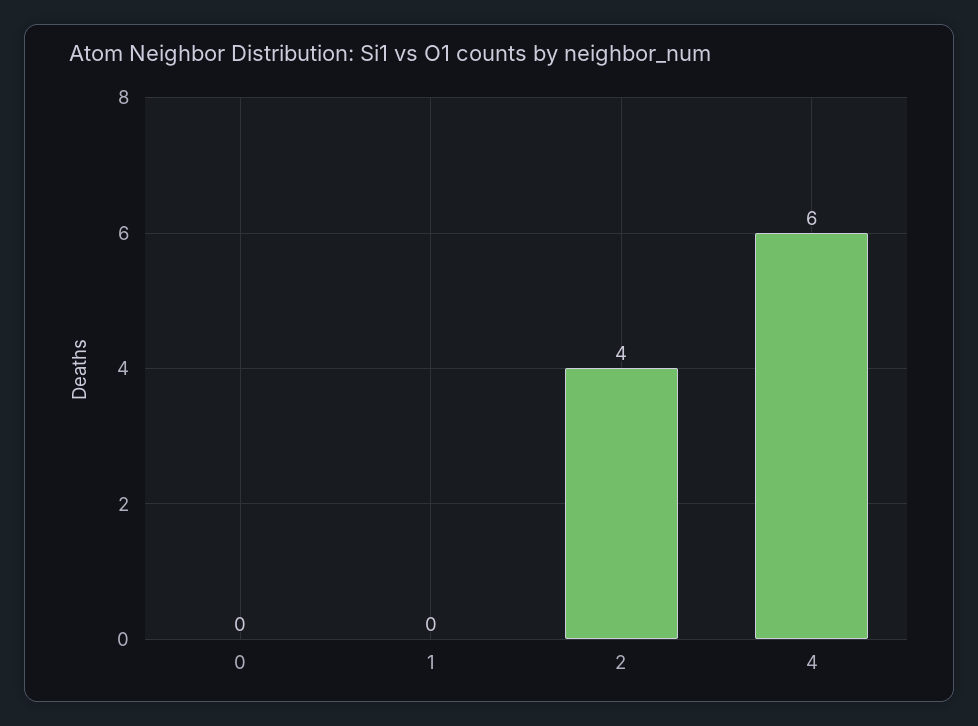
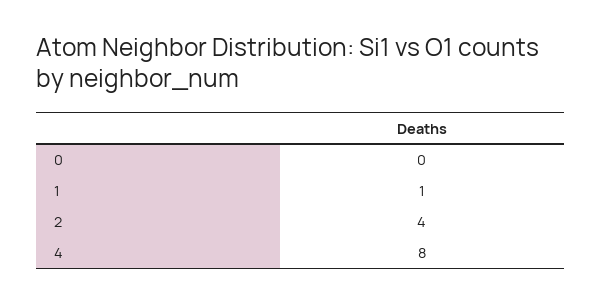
1: 0 -> 1
4: 6 -> 8

